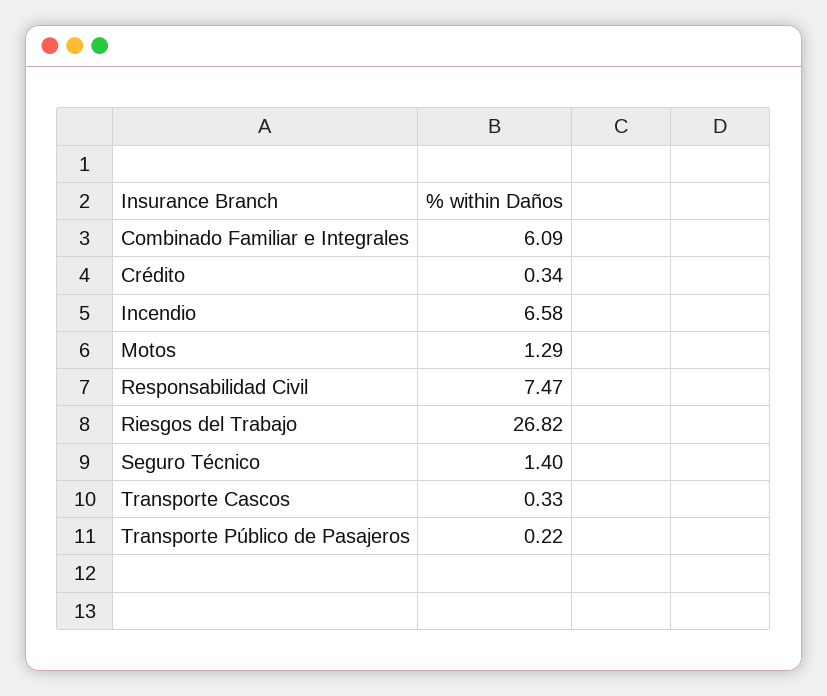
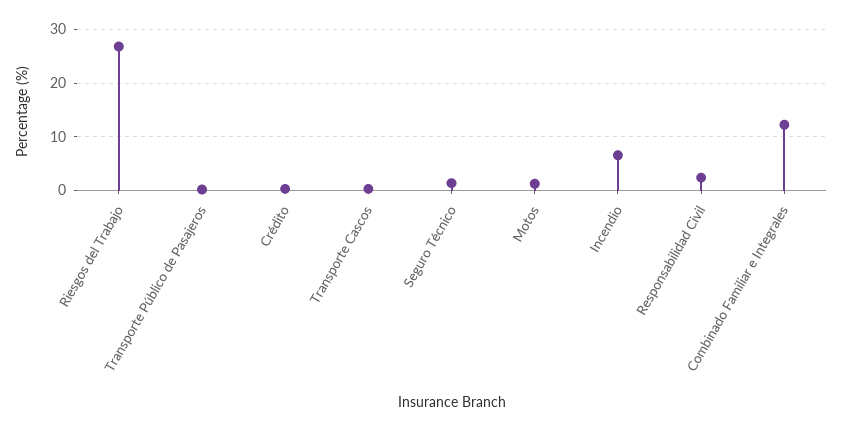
Combinado Familiar e Integrales: 6.09 -> 12
Responsabilidad Civil: 7.47 -> 2

